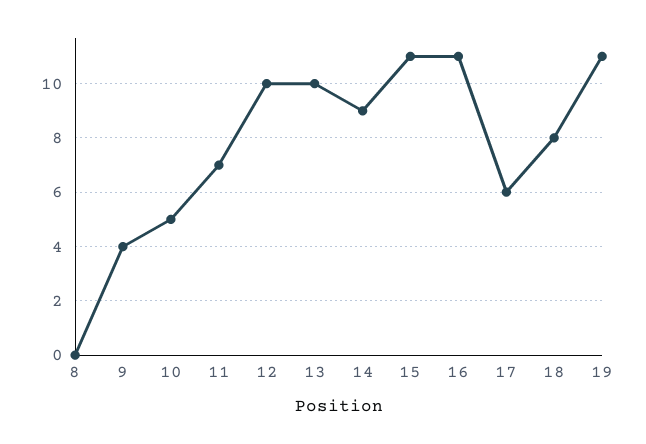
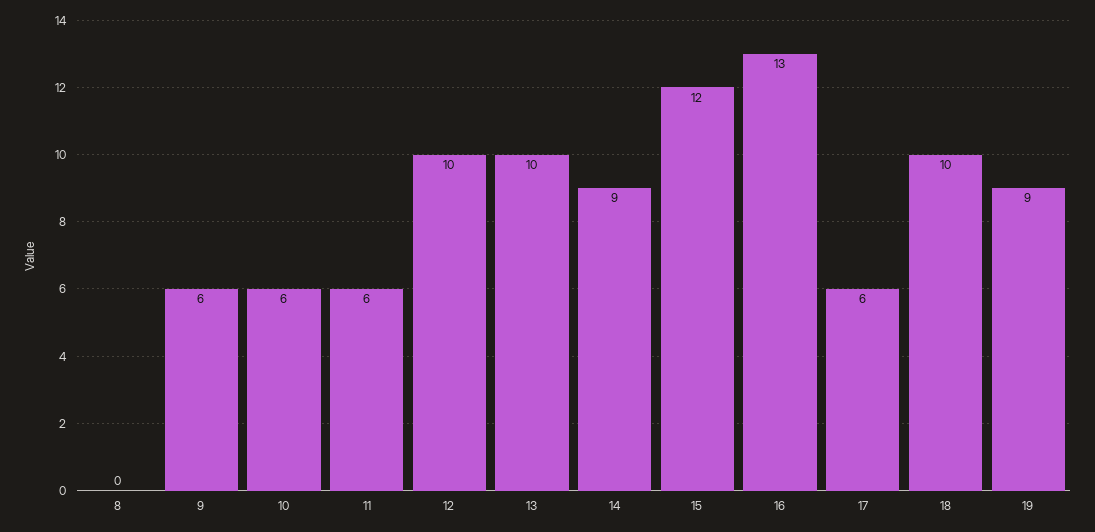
9: 4 -> 6
10: 5 -> 6
11: 7 -> 6
15: 11 -> 12
16: 11 -> 13
18: 8 -> 10
19: 11 -> 9

